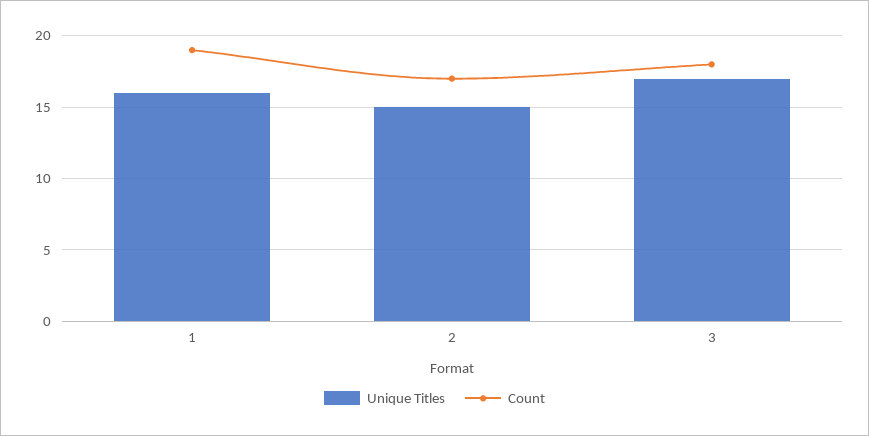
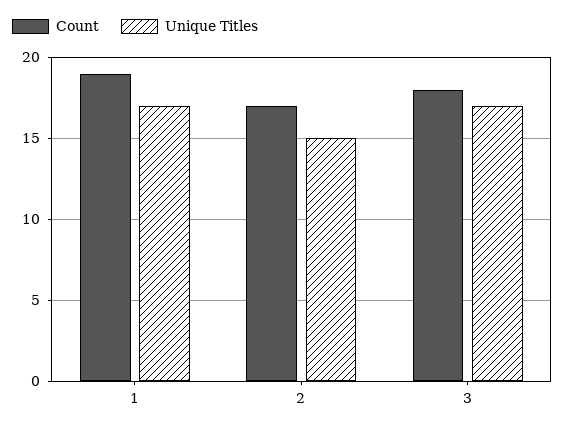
Unique Titles, 1: 16 -> 17

